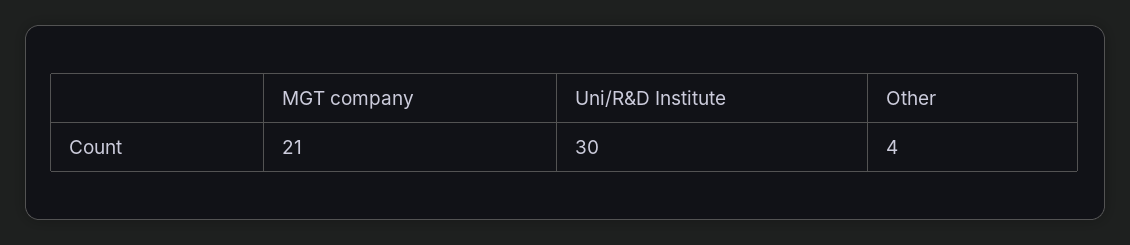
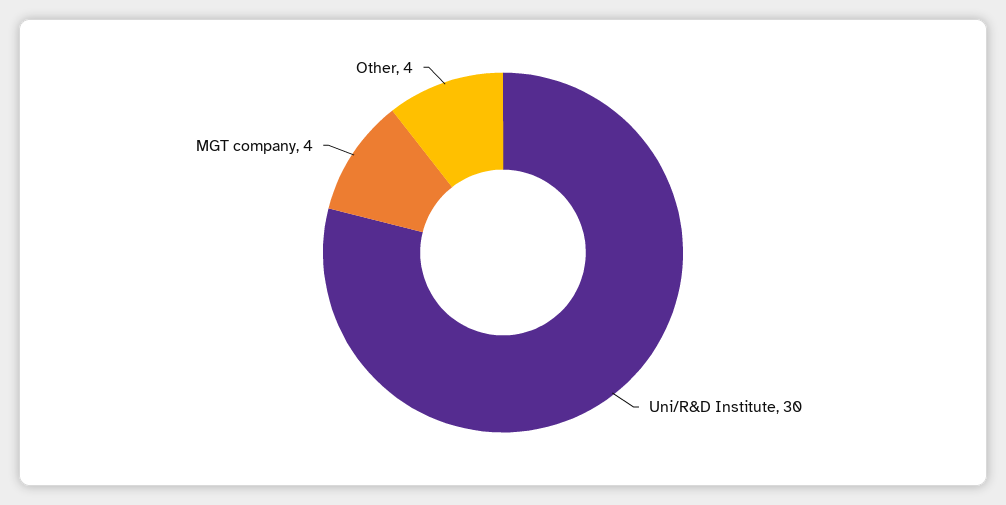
MGT company: 21 -> 4

